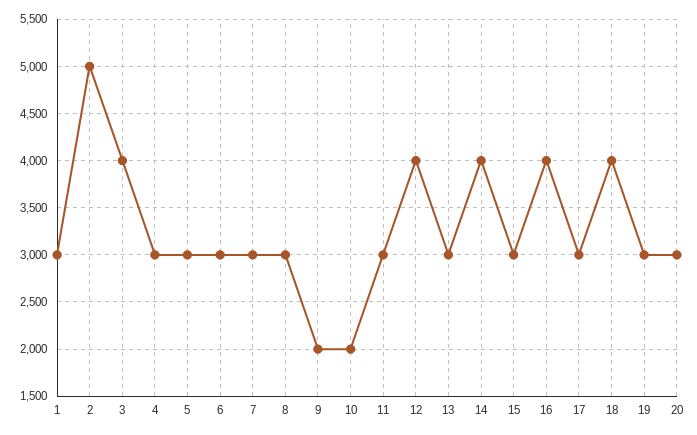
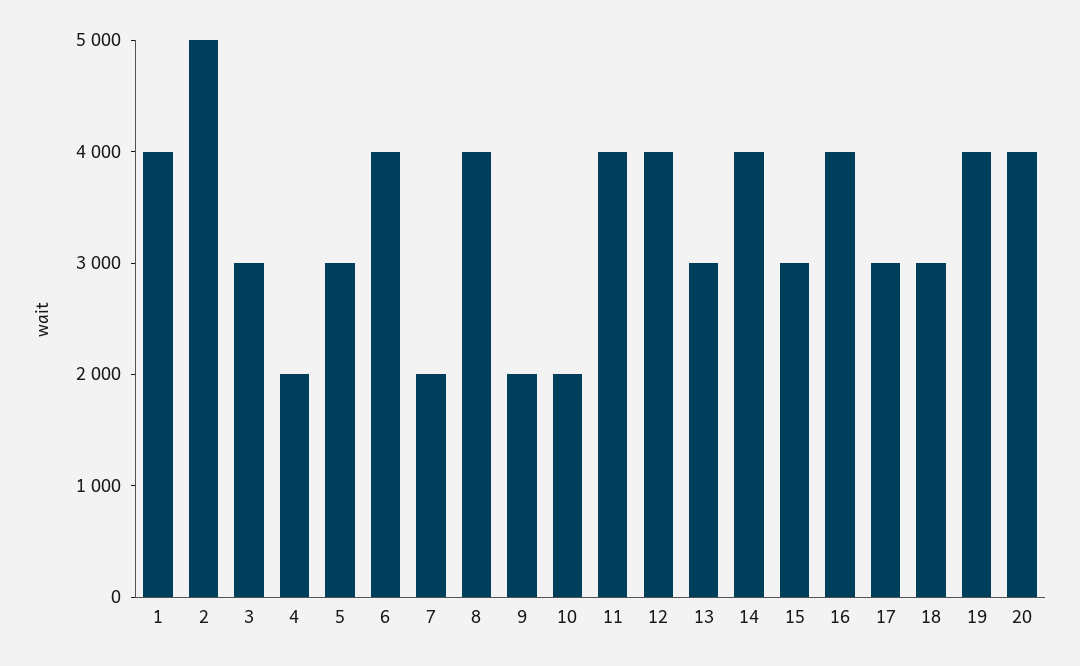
1: 3000 -> 4000
3: 4000 -> 3000
4: 3000 -> 2000
6: 3000 -> 4000
7: 3000 -> 2000
8: 3000 -> 4000
11: 3000 -> 4000
18: 4000 -> 3000
19: 3000 -> 4000
20: 3000 -> 4000

